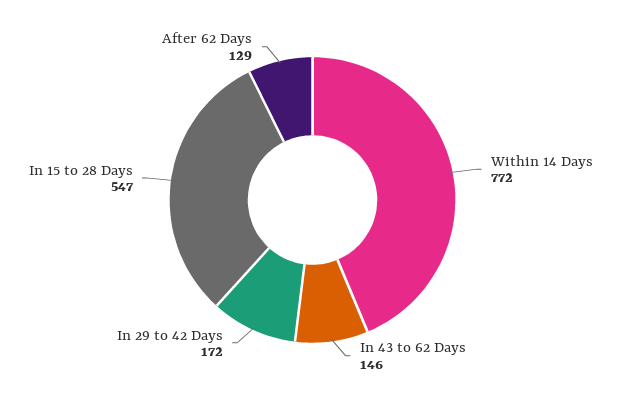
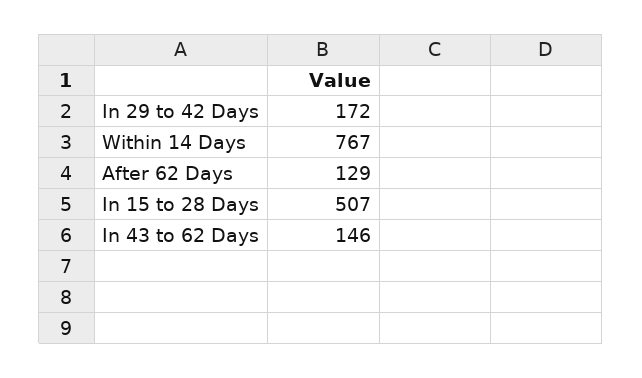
Within 14 Days: 772 -> 767
In 15 to 28 Days: 547 -> 507

